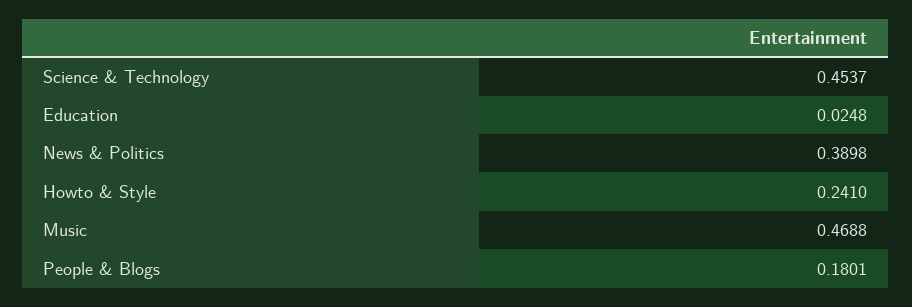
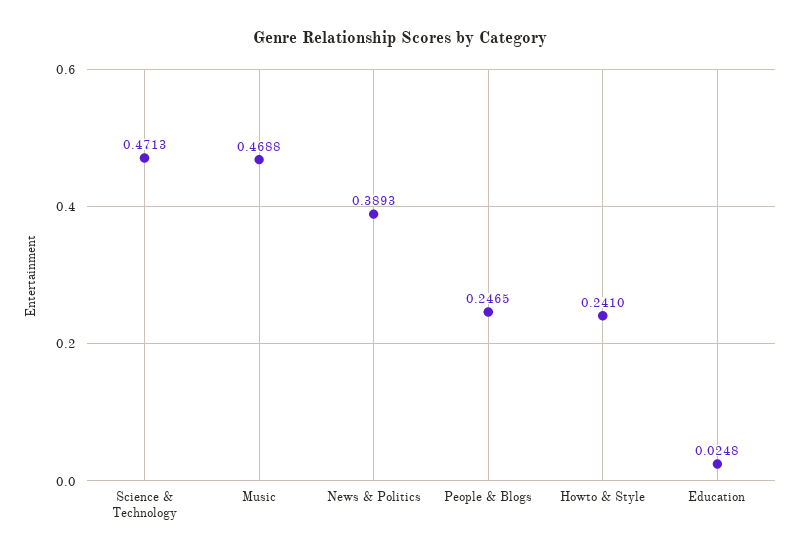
Science & Technology: 0.4537 -> 0.4713
News & Politics: 0.3898 -> 0.3893
People & Blogs: 0.1801 -> 0.2465

